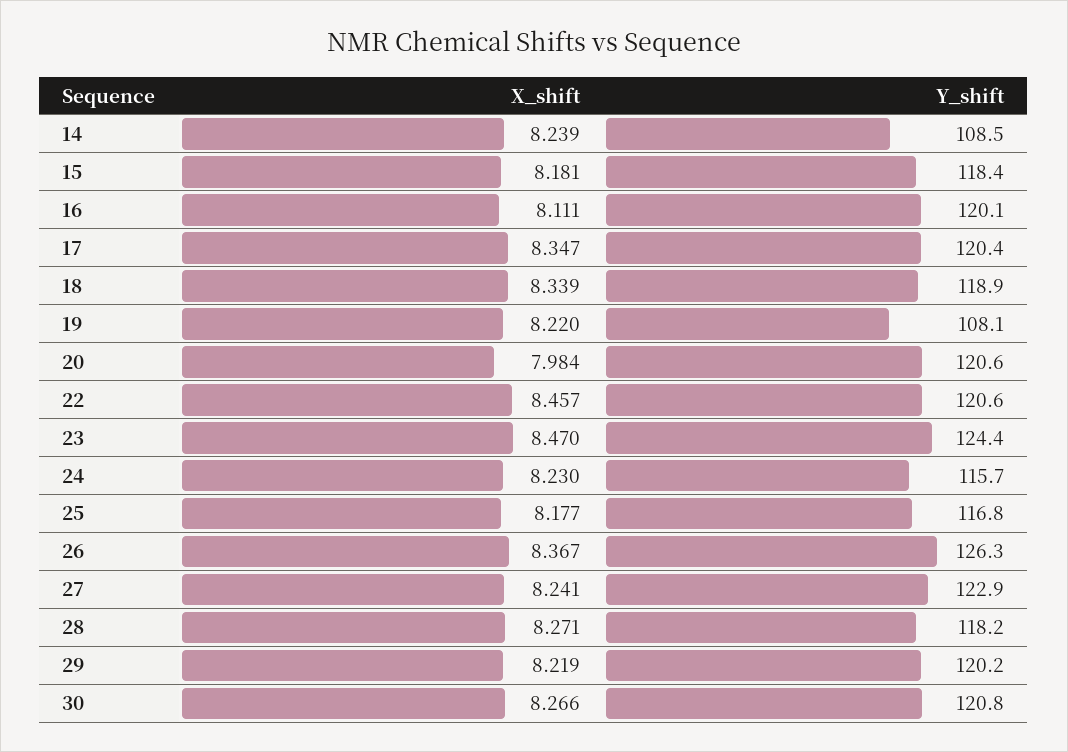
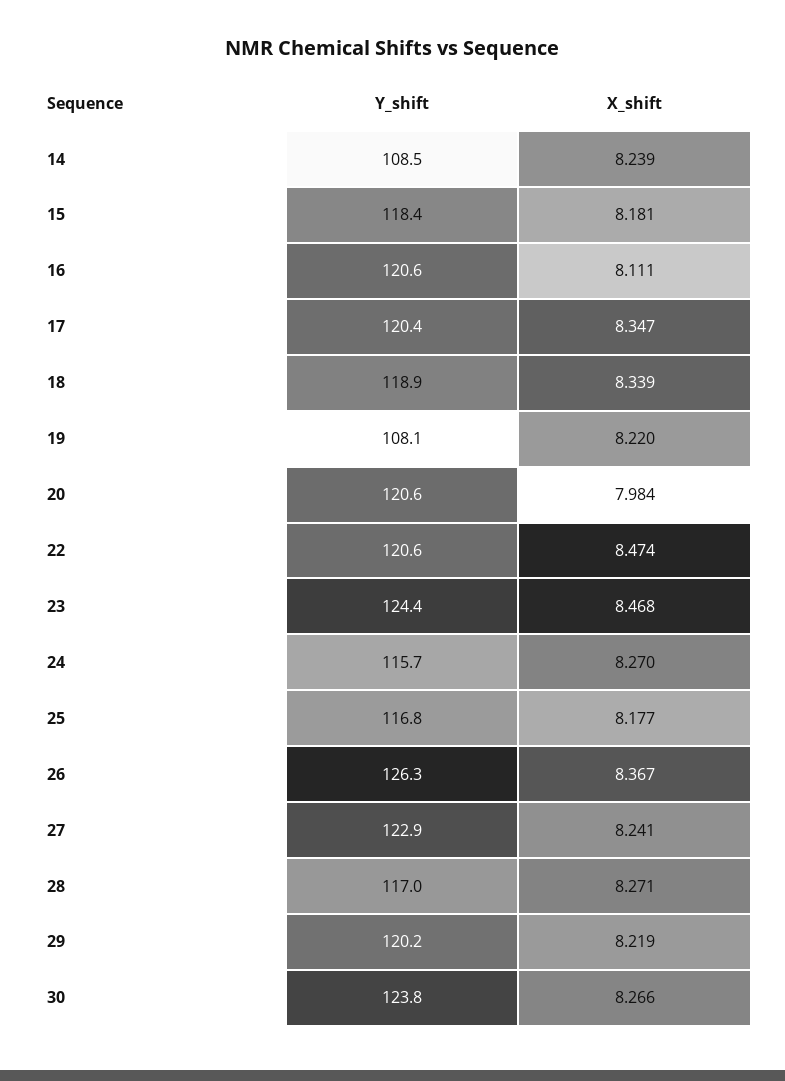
Y_shift, 16: 120.1 -> 120.6
X_shift, 22: 8.457 -> 8.474
X_shift, 23: 8.47 -> 8.468
X_shift, 24: 8.23 -> 8.27
Y_shift, 28: 118.2 -> 117
Y_shift, 30: 120.8 -> 123.8

